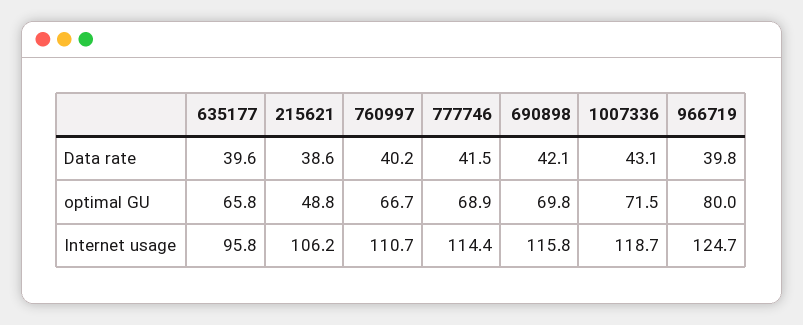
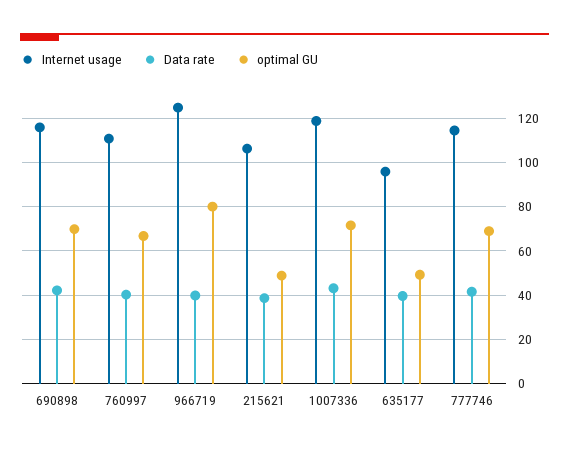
optimal GU, 635177: 65.8 -> 50

